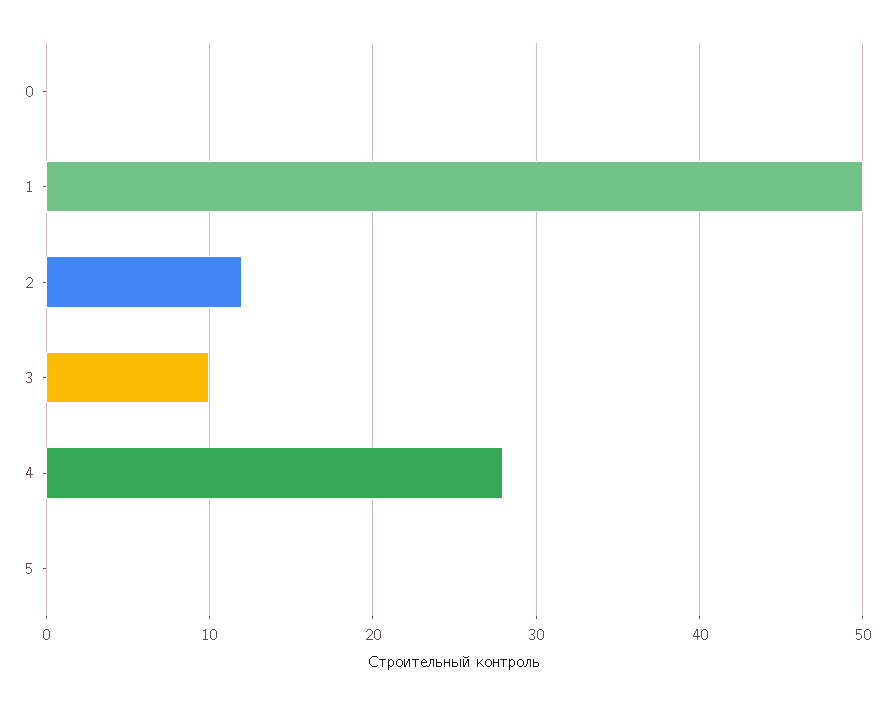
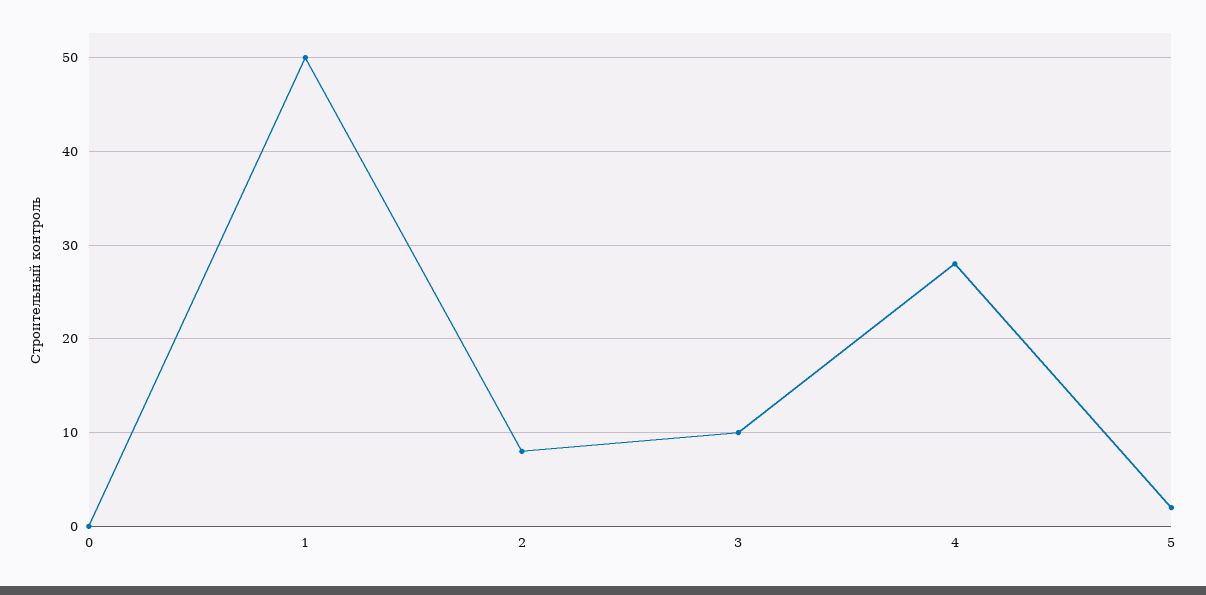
2: 12 -> 8
5: 0 -> 2

